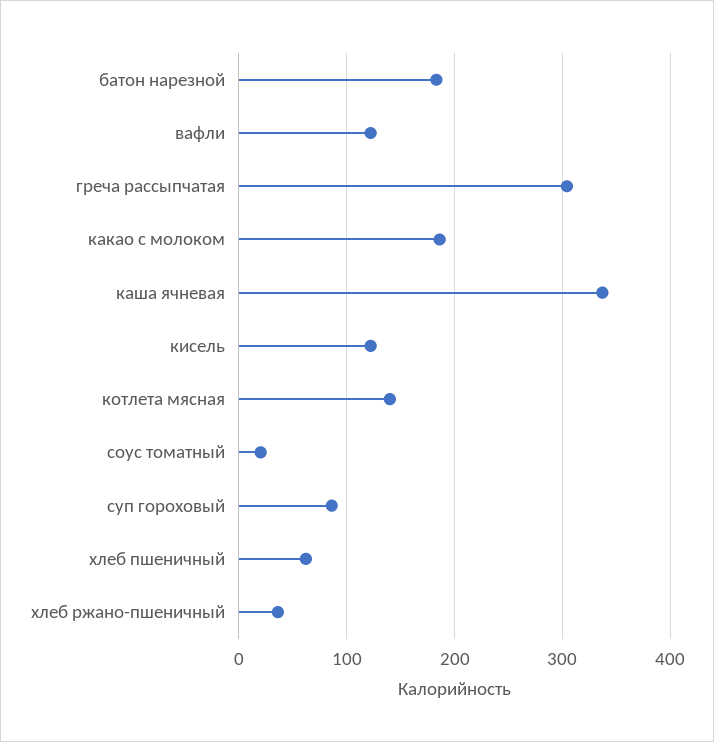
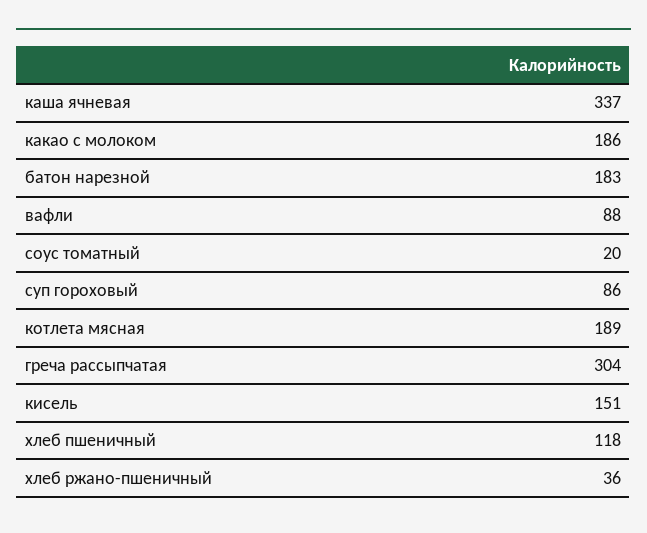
вафли: 120 -> 88
кисель: 120 -> 151
котлета мясная: 140 -> 189
хлеб пшеничный: 60 -> 118

